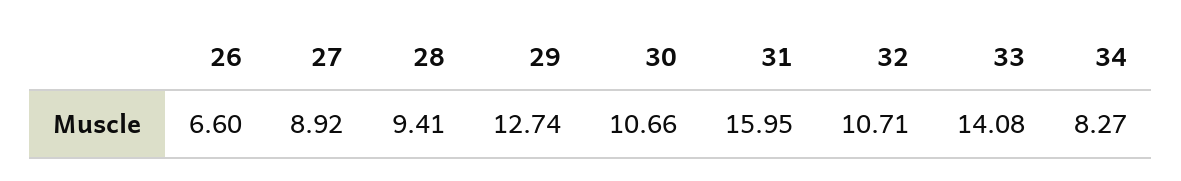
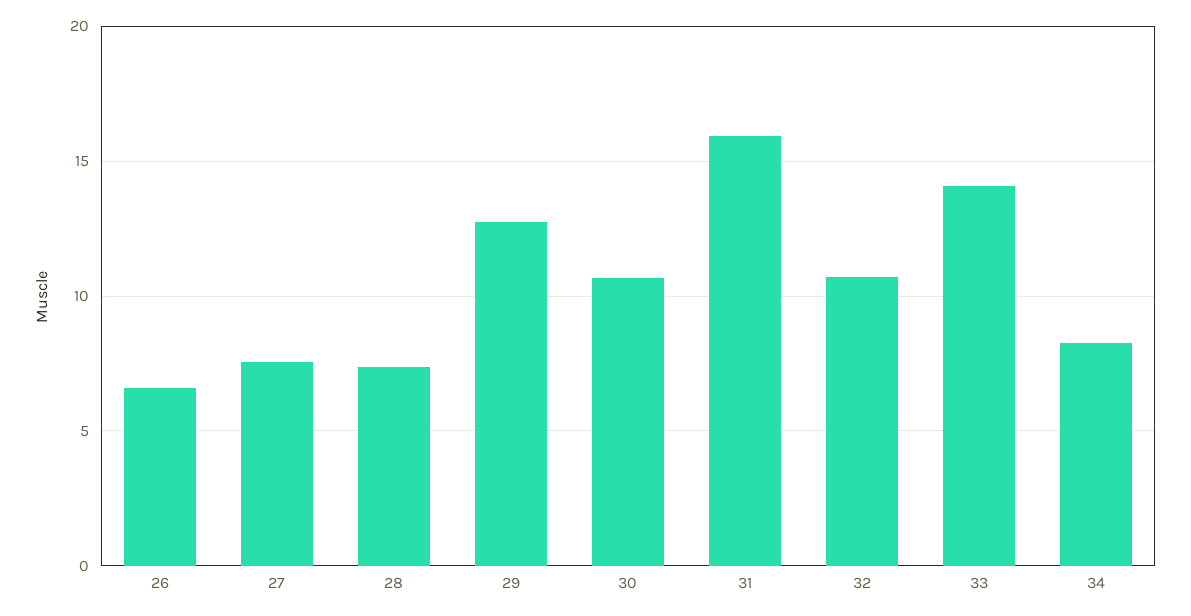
27: 8.92 -> 7.5
28: 9.41 -> 7.5

